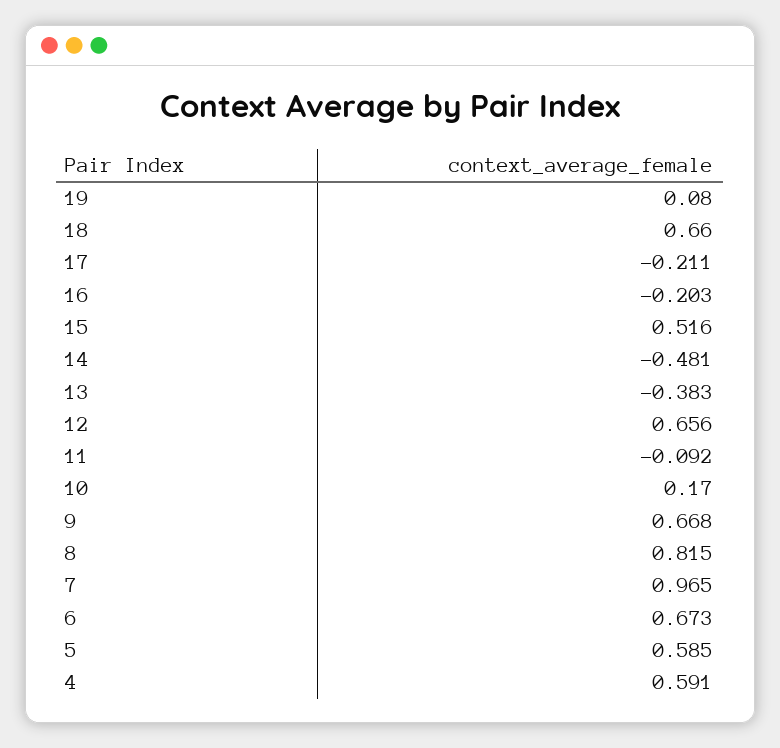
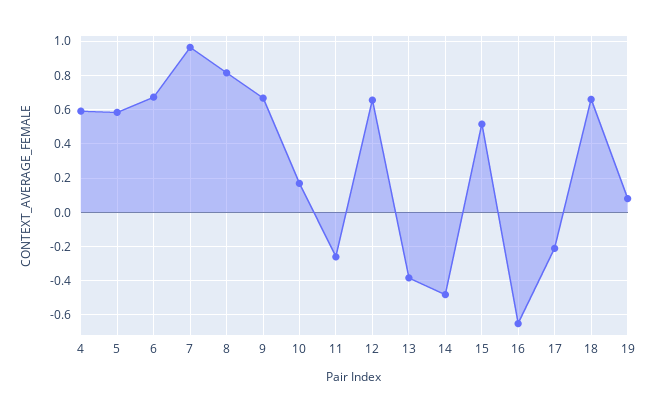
16: -0.203 -> -0.65
11: -0.092 -> -0.25

